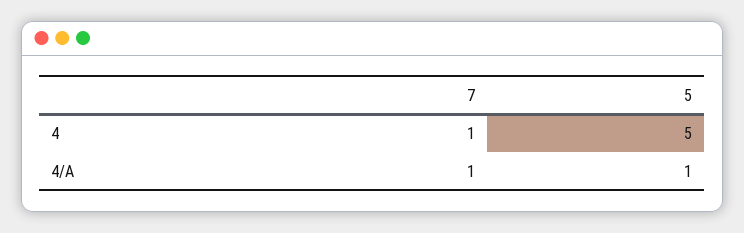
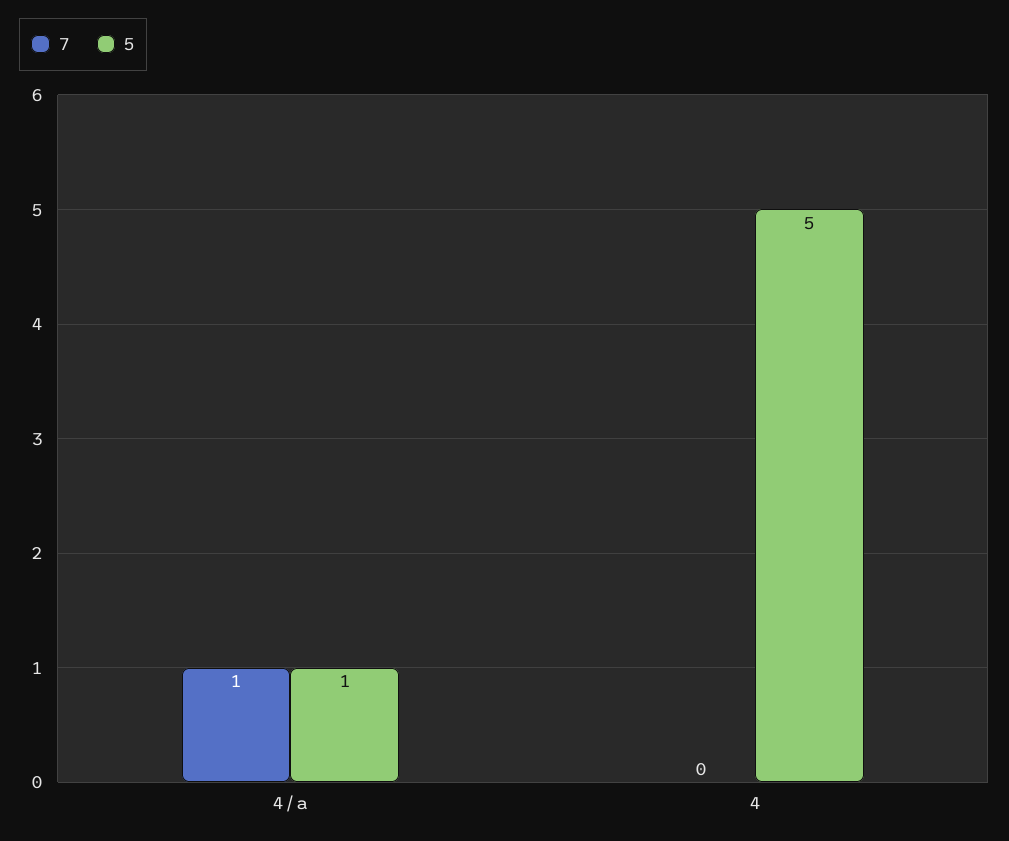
7, 4: 1 -> 0

